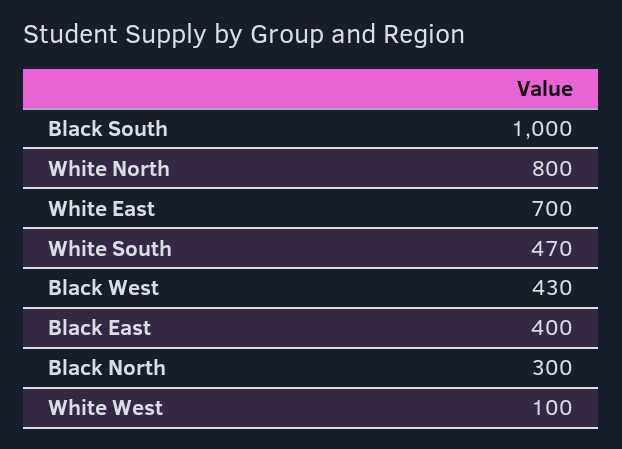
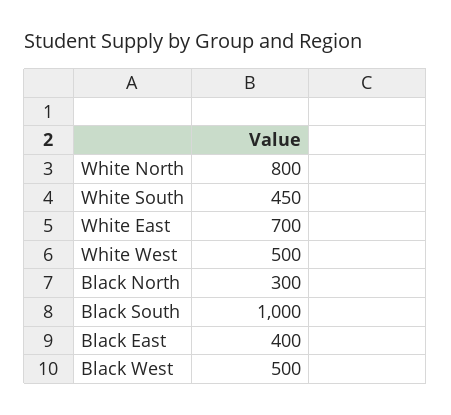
White South: 470 -> 450
Black West: 430 -> 500
White West: 100 -> 500

